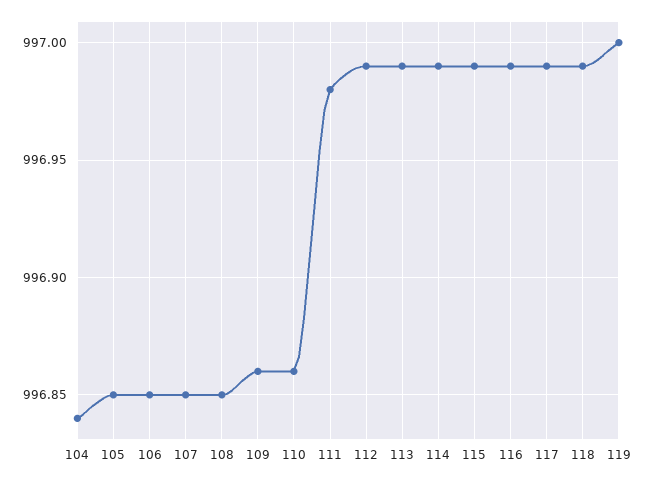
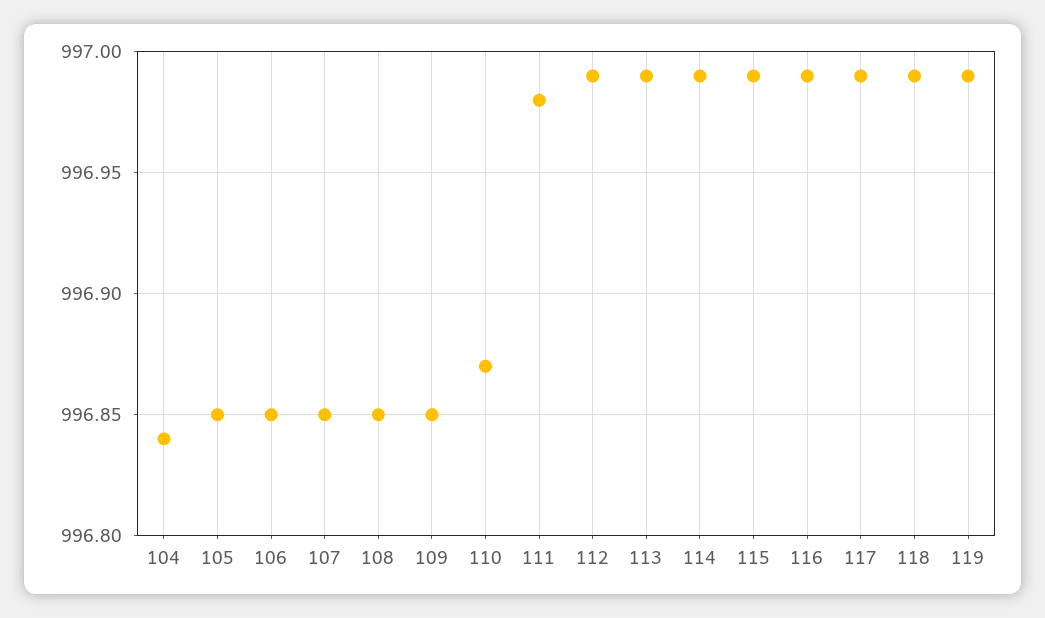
109: 996.86 -> 996.85
110: 996.86 -> 996.87
119: 997 -> 996.99

